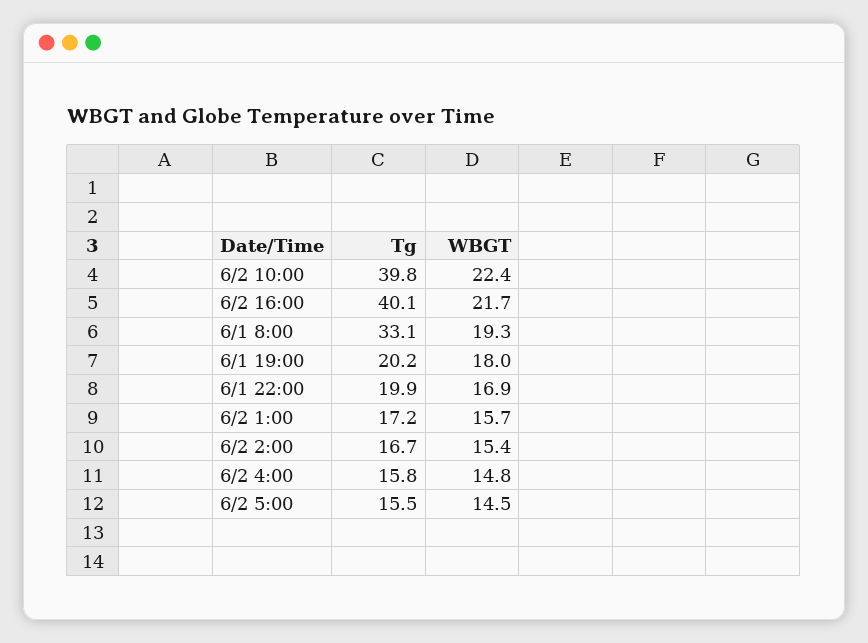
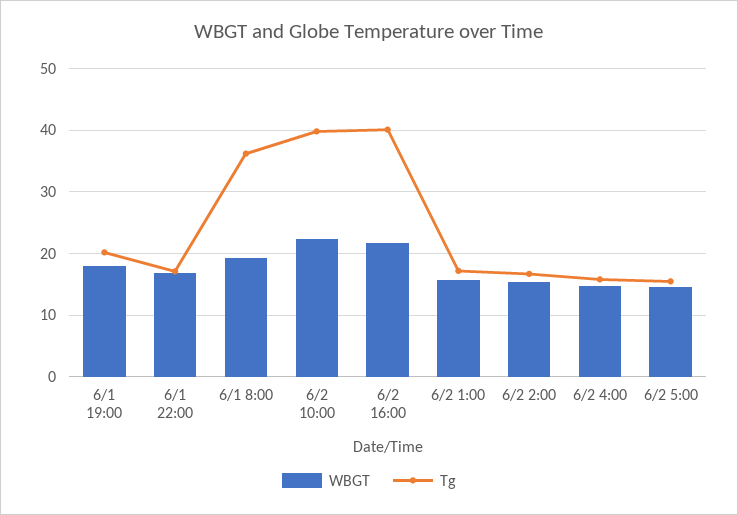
Tg, 6/1 8:00: 33.1 -> 36
Tg, 6/1 22:00: 19.9 -> 17

